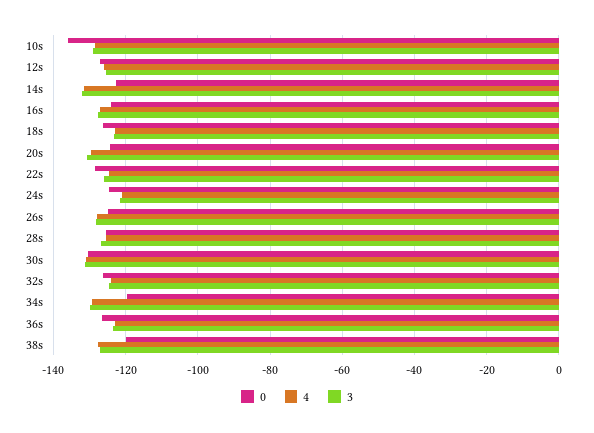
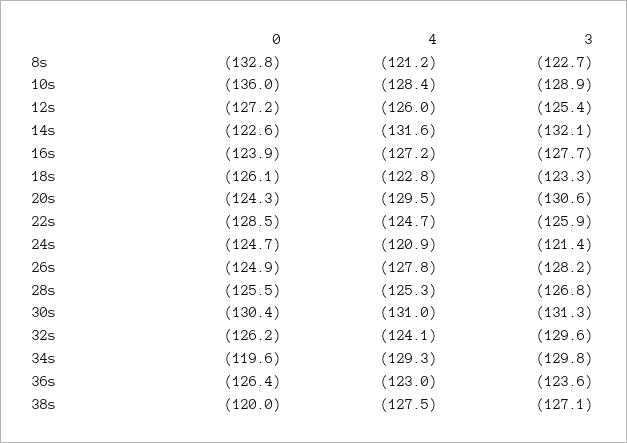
3, 32s: -124 -> -129.6
0, 8s: none -> -132.8
4, 8s: none -> -121.2
3, 8s: none -> -122.7

